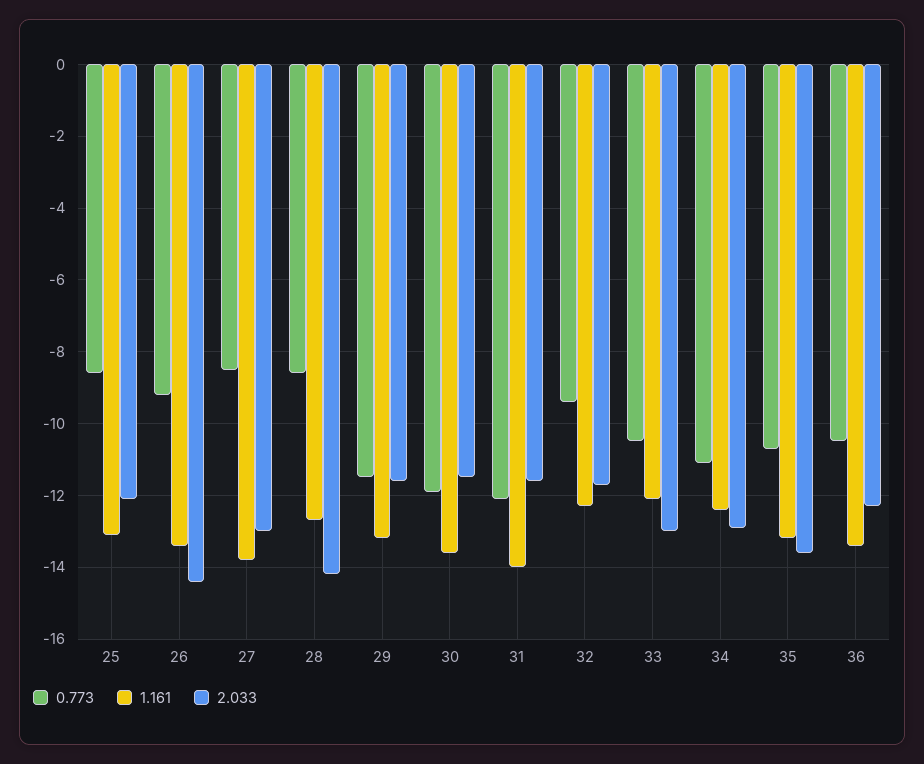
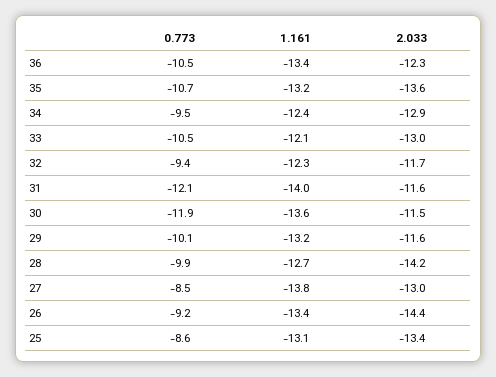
2.033, 25: -12 -> -13.4
0.773, 28: -8.5 -> -9.9
0.773, 29: -11.5 -> -10.1
0.773, 34: -11 -> -9.5

